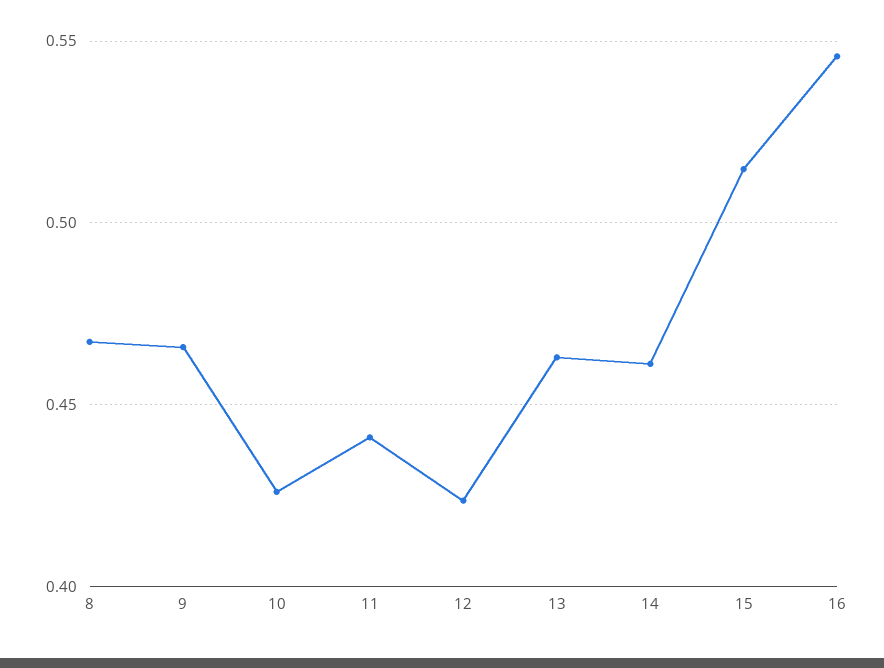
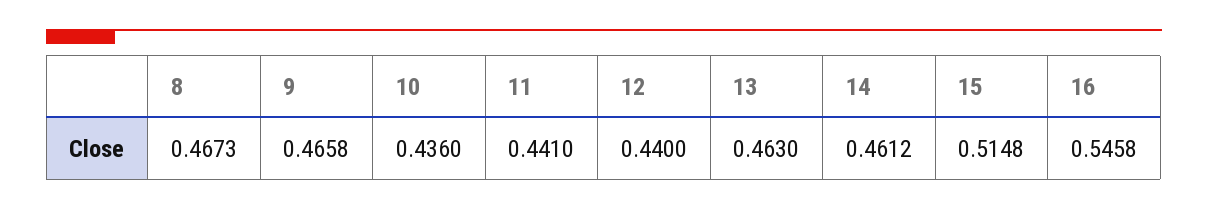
10: 0.425 -> 0.436
12: 0.425 -> 0.44

